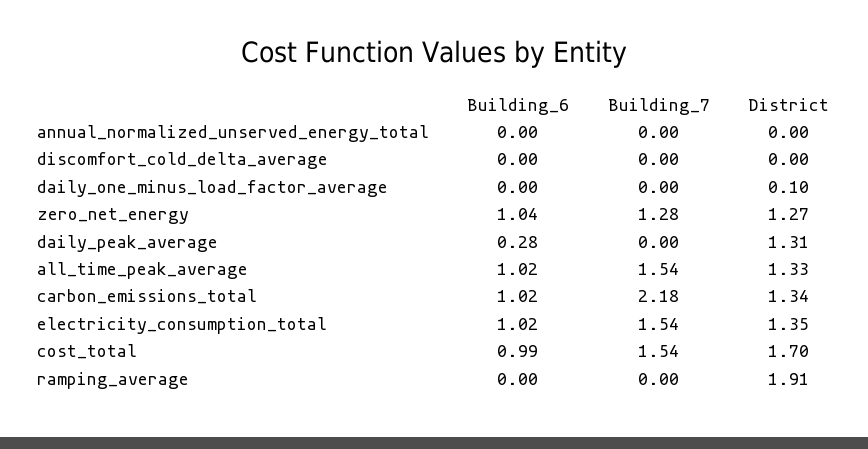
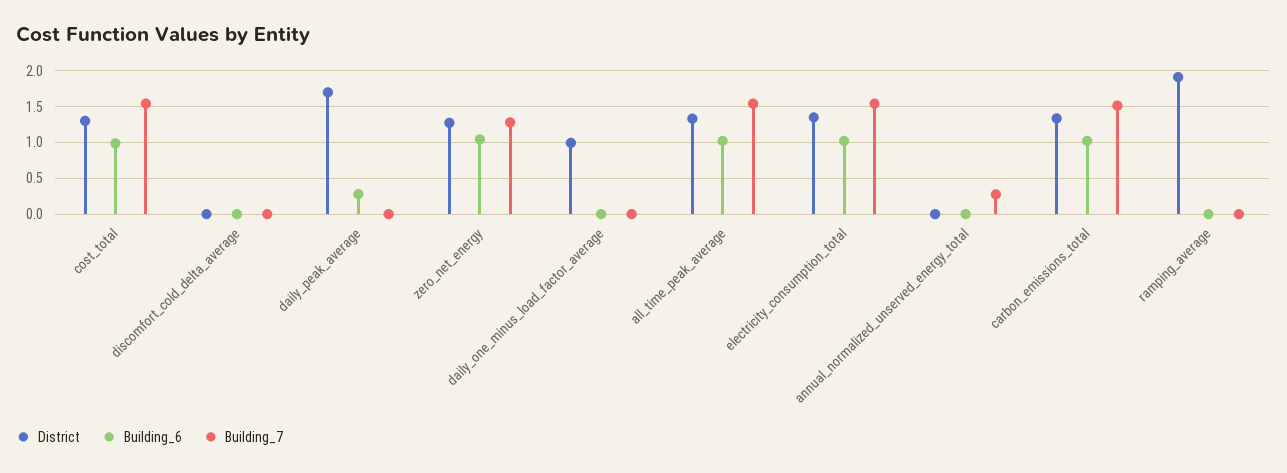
Building_7, annual_normalized_unserved_energy_total: 0 -> 0.3
District, daily_one_minus_load_factor_average: 0.1 -> 1
District, daily_peak_average: 1.31 -> 1.7
Building_7, carbon_emissions_total: 2.18 -> 1.5
District, cost_total: 1.7 -> 1.3

